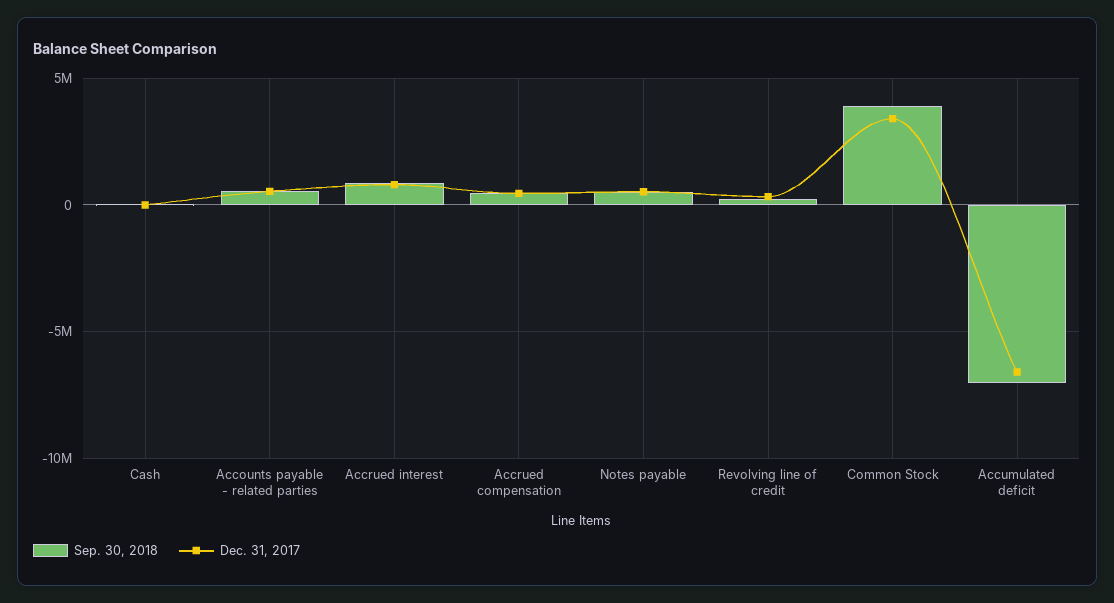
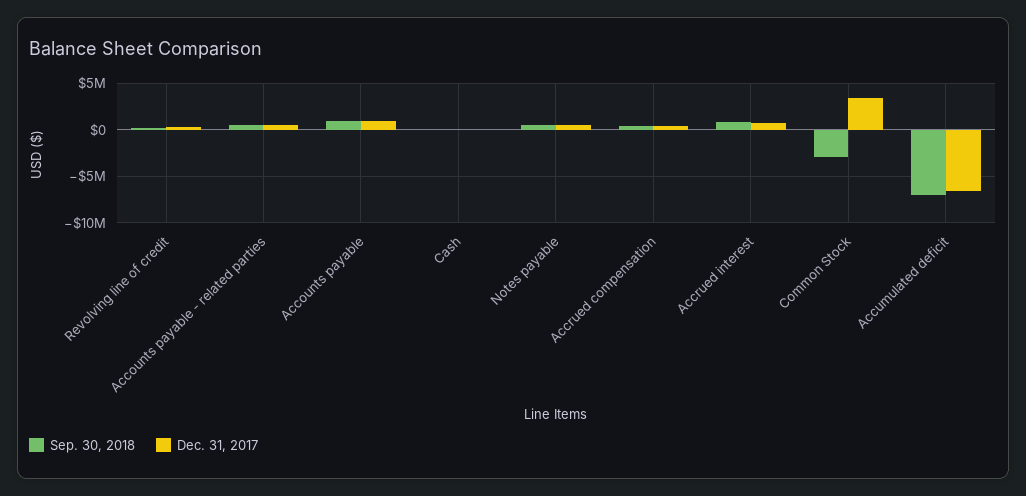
Sep. 30, 2018, Common Stock: 4000000 -> -3000000
Sep. 30, 2018, Accounts payable: none -> 1000000
Dec. 31, 2017, Accounts payable: none -> 1000000

